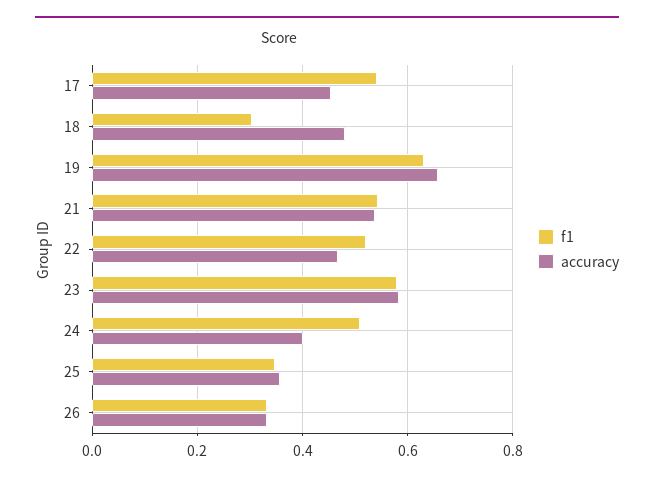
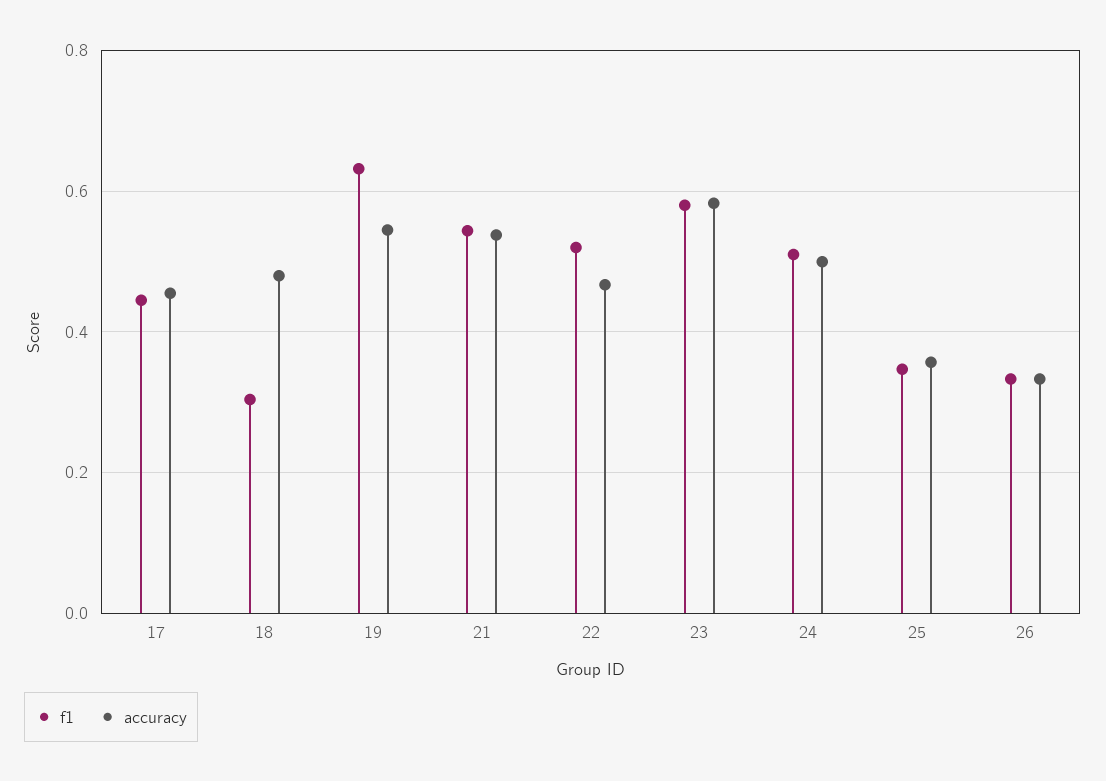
f1, 17: 0.54 -> 0.44
accuracy, 19: 0.66 -> 0.54
accuracy, 24: 0.4 -> 0.5

